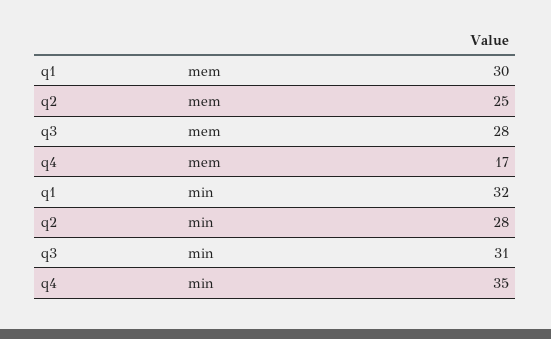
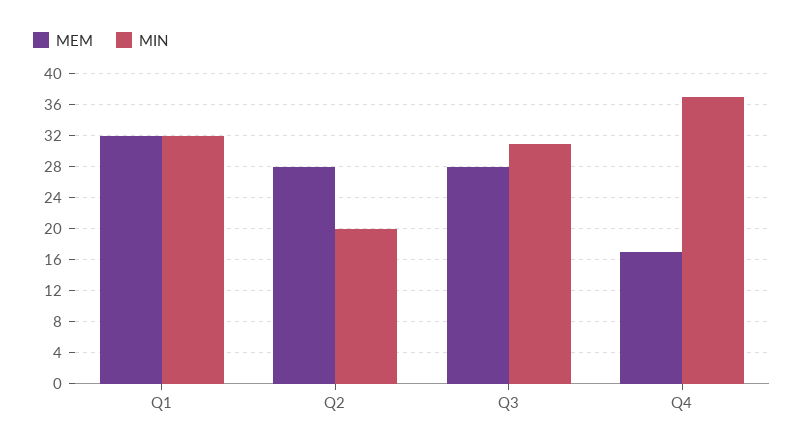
mem, q1: 30 -> 32
mem, q2: 25 -> 28
min, q2: 28 -> 20
min, q4: 35 -> 37

